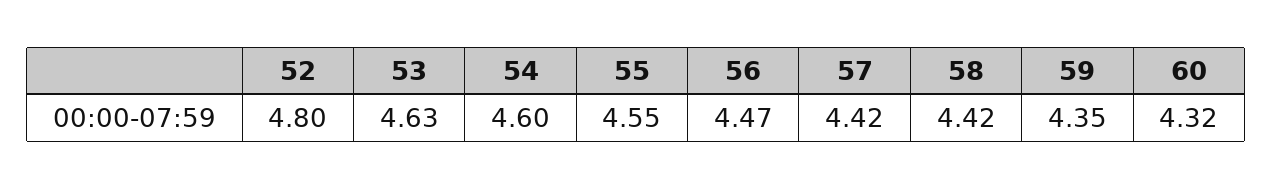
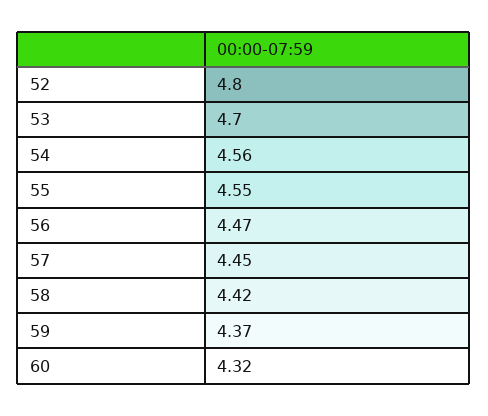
53: 4.63 -> 4.7
54: 4.6 -> 4.56
57: 4.42 -> 4.45
59: 4.35 -> 4.37

